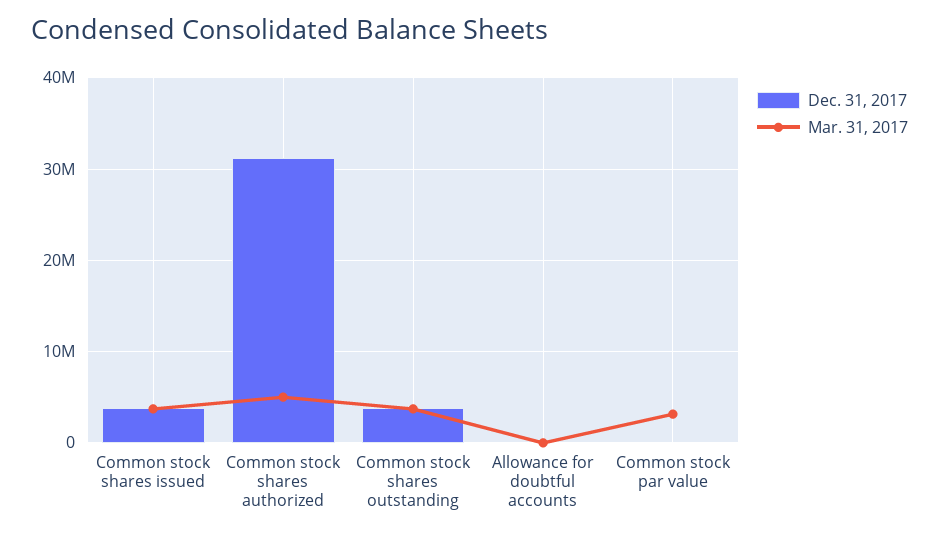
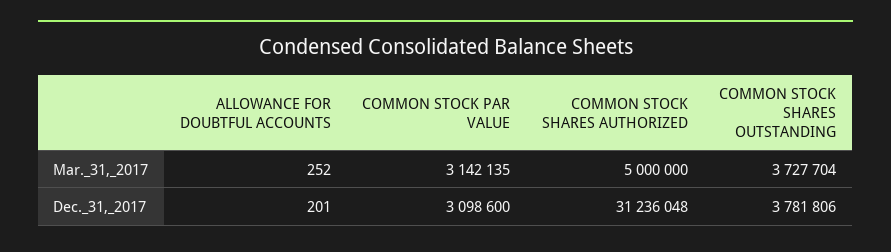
Dec. 31, 2017, Common stock shares issued: 4000000 -> none
Mar. 31, 2017, Common stock shares issued: 4000000 -> none
Dec. 31, 2017, Common stock par value: 0 -> 3098600

